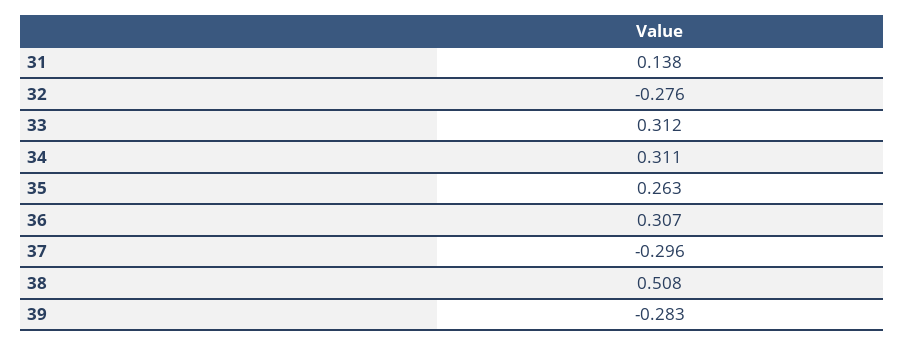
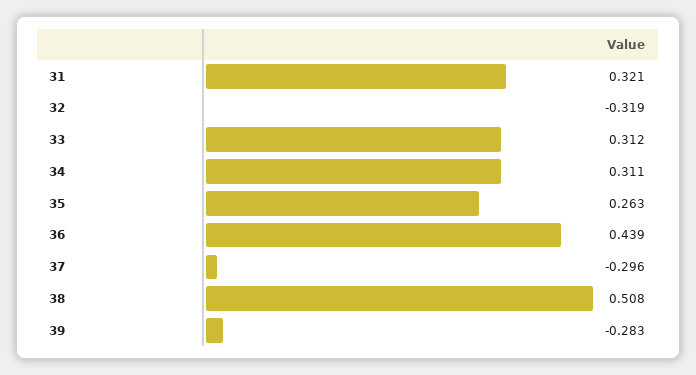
31: 0.138 -> 0.321
32: -0.276 -> -0.319
36: 0.307 -> 0.439

